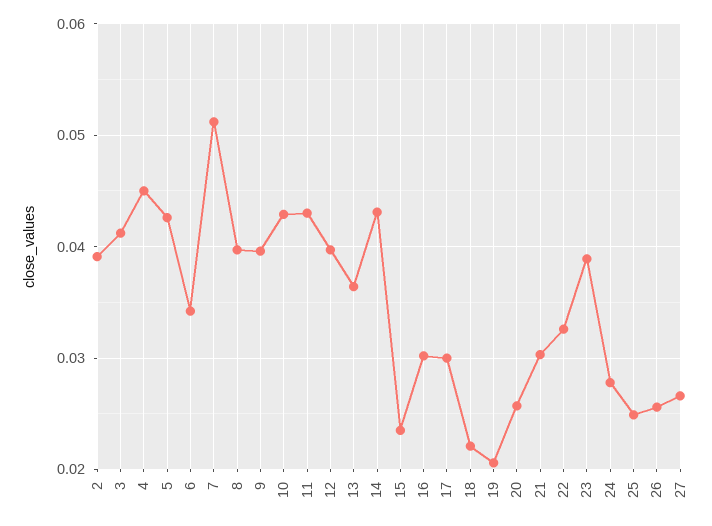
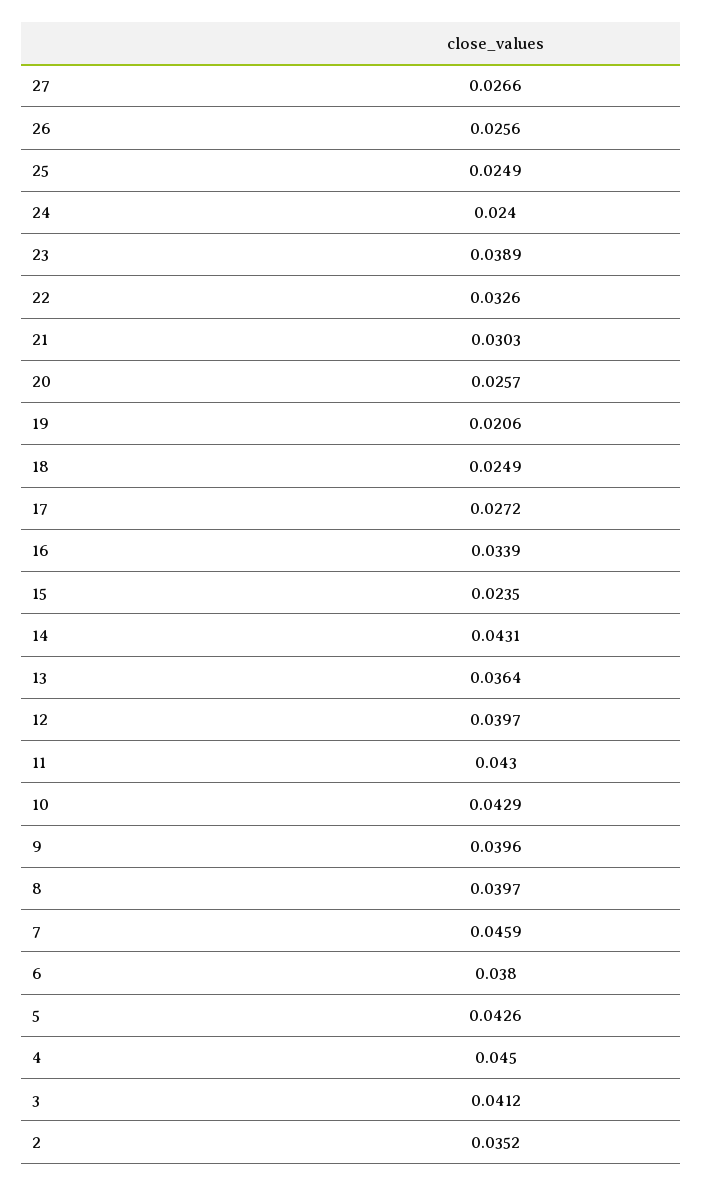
2: 0.039 -> 0.0352
6: 0.034 -> 0.038
7: 0.051 -> 0.0459
16: 0.03 -> 0.0339
17: 0.03 -> 0.0272
18: 0.022 -> 0.0249
24: 0.028 -> 0.024

